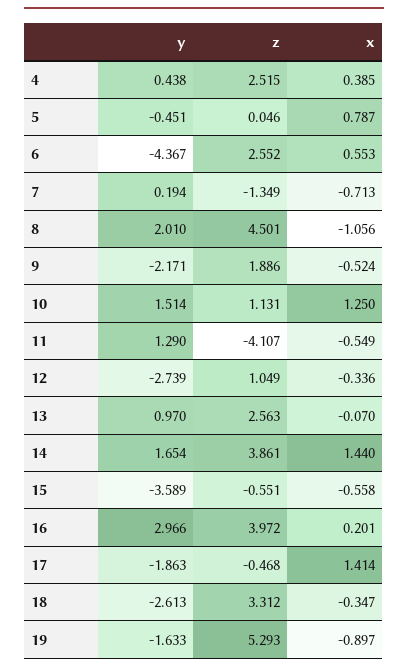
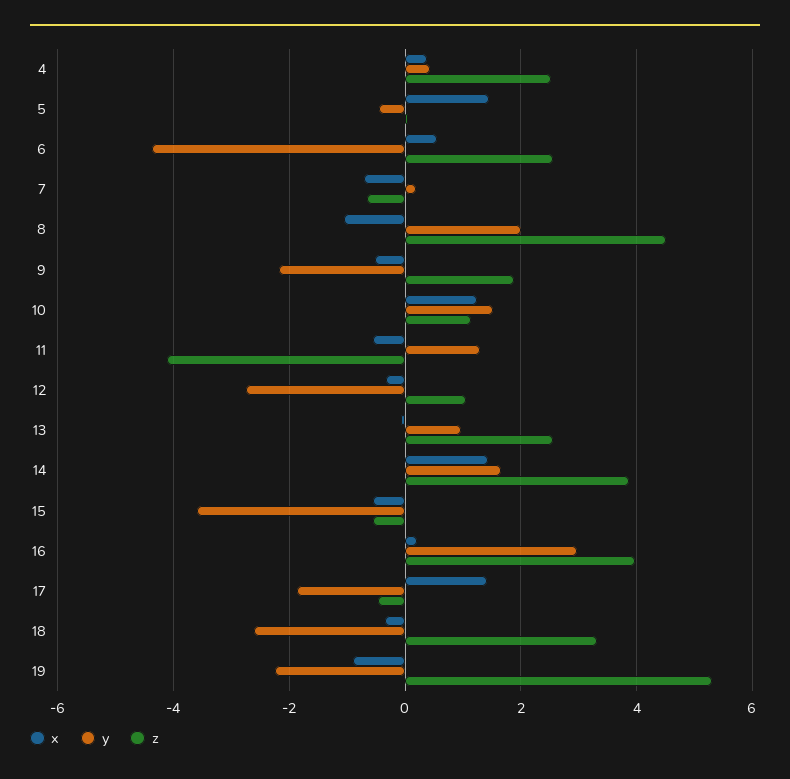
x, 5: 0.787 -> 1.4
z, 7: -1.349 -> -0.6
y, 19: -1.633 -> -2.2

